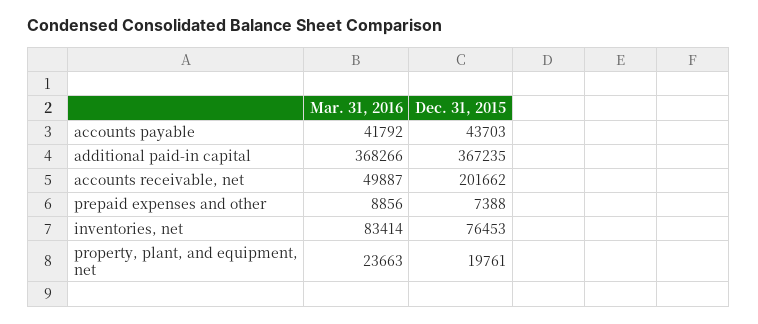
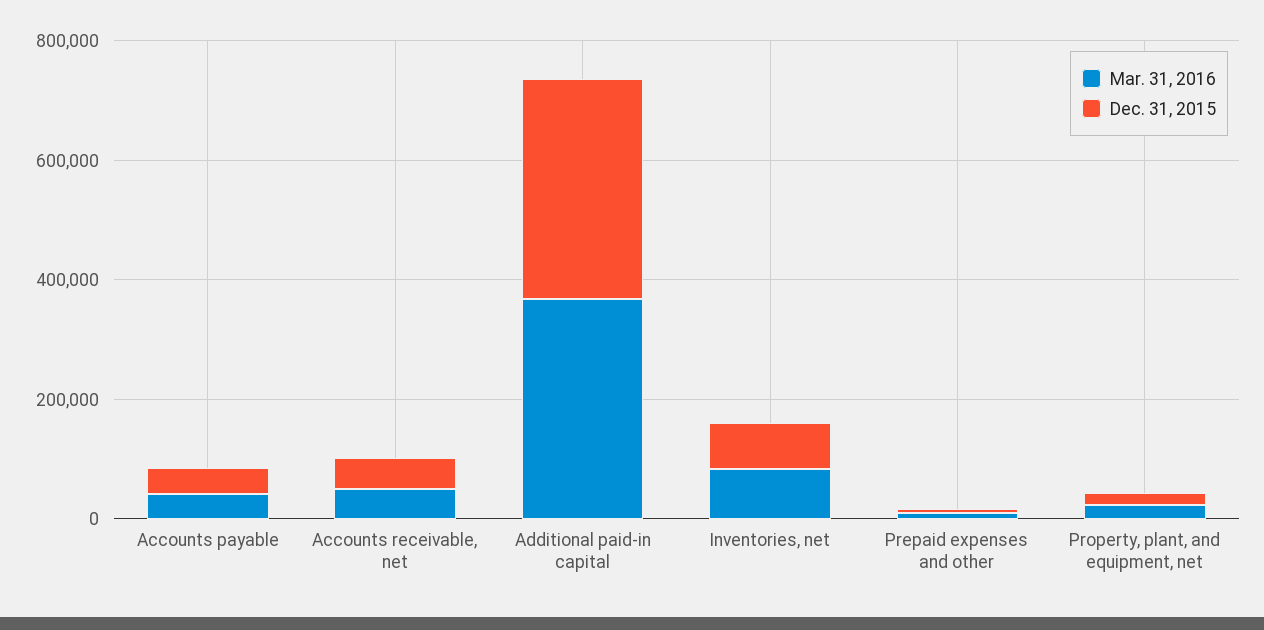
Dec. 31, 2015, accounts receivable, net: 201662 -> 50000

